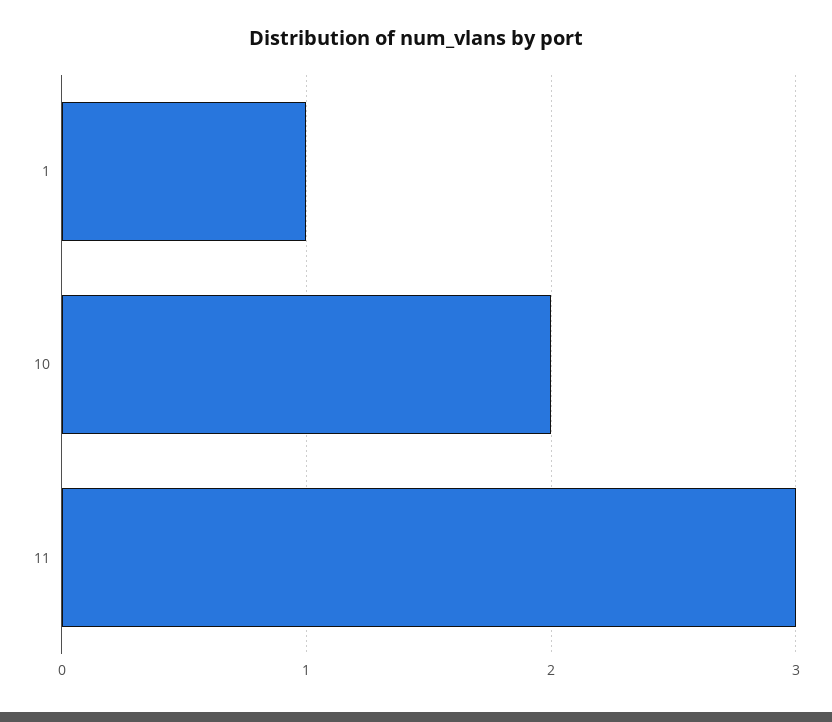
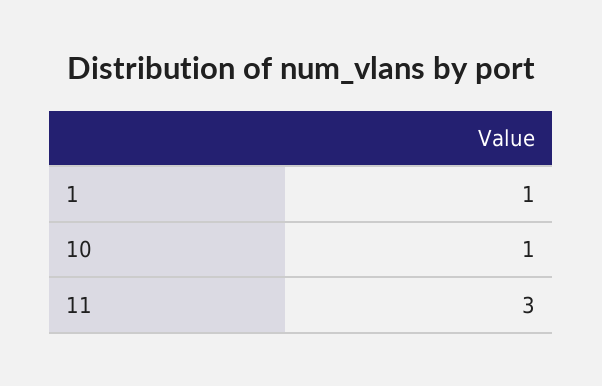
10: 2 -> 1

